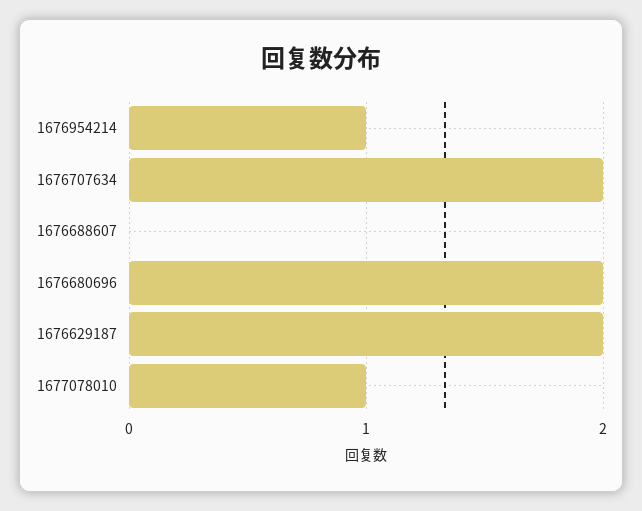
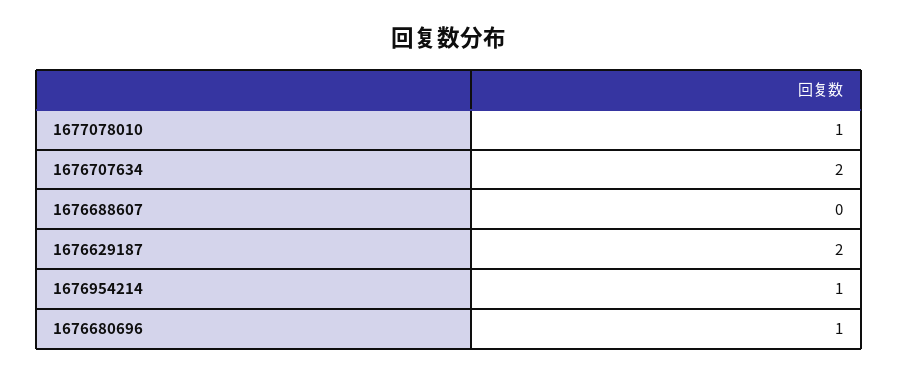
1676680696: 2 -> 1

